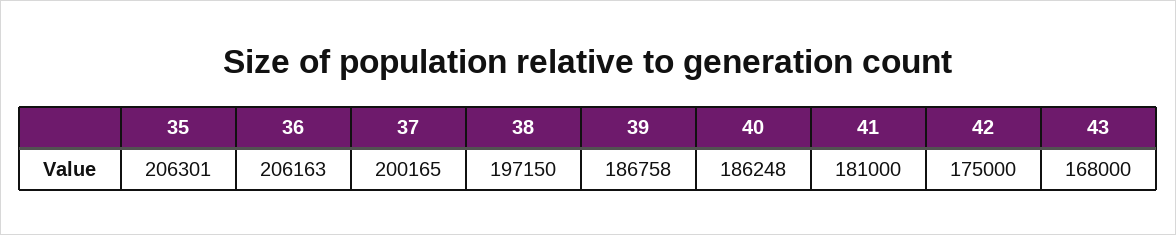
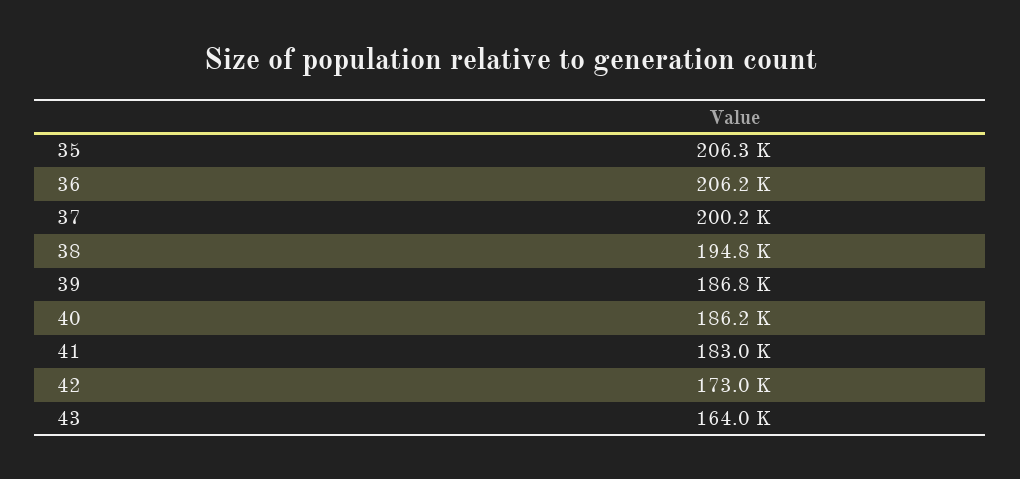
38: 197150 -> 194800
41: 181000 -> 183000
42: 175000 -> 173000
43: 168000 -> 164000

